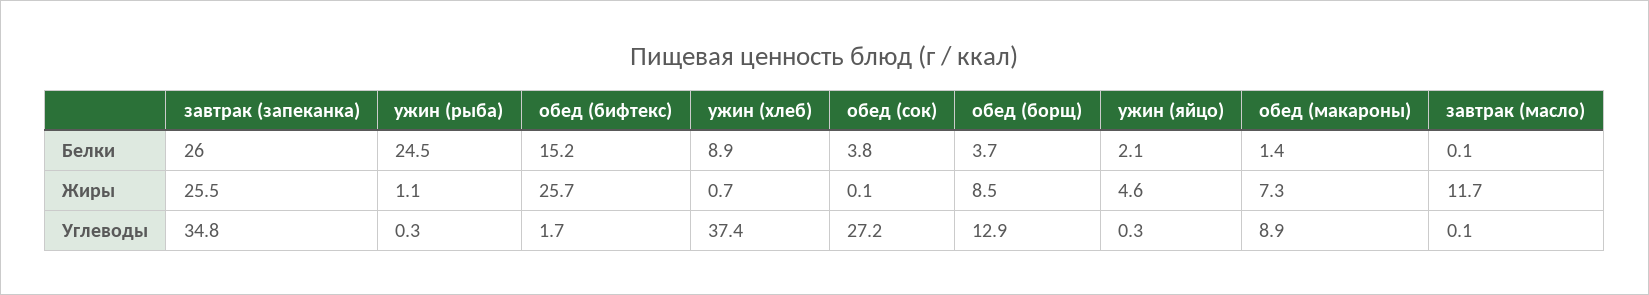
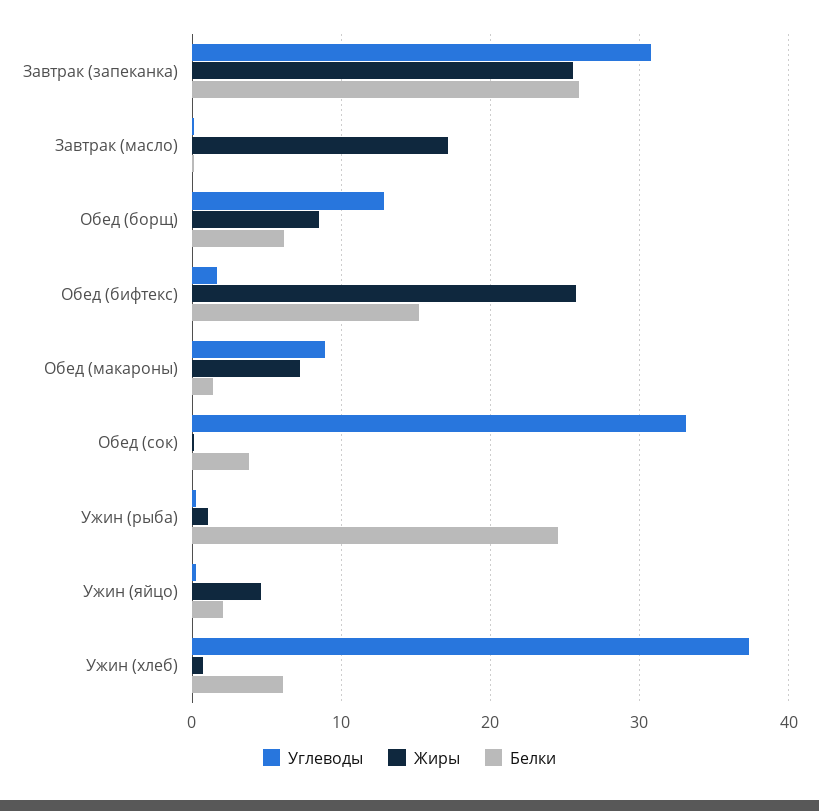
Белки, ужин (хлеб): 8.9 -> 6
Белки, обед (борщ): 3.7 -> 6
Жиры, завтрак (масло): 11.7 -> 17
Углеводы, завтрак (запеканка): 34.8 -> 31
Углеводы, обед (сок): 27.2 -> 33

